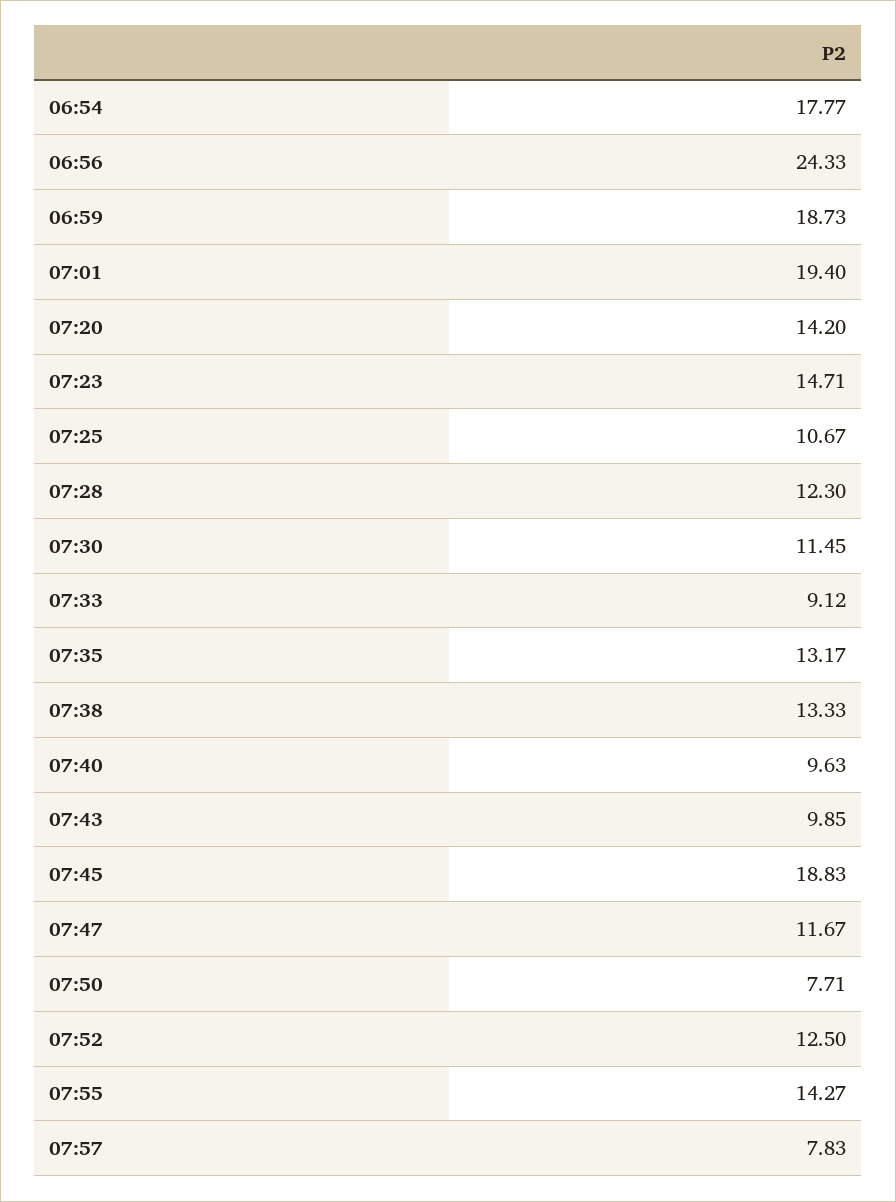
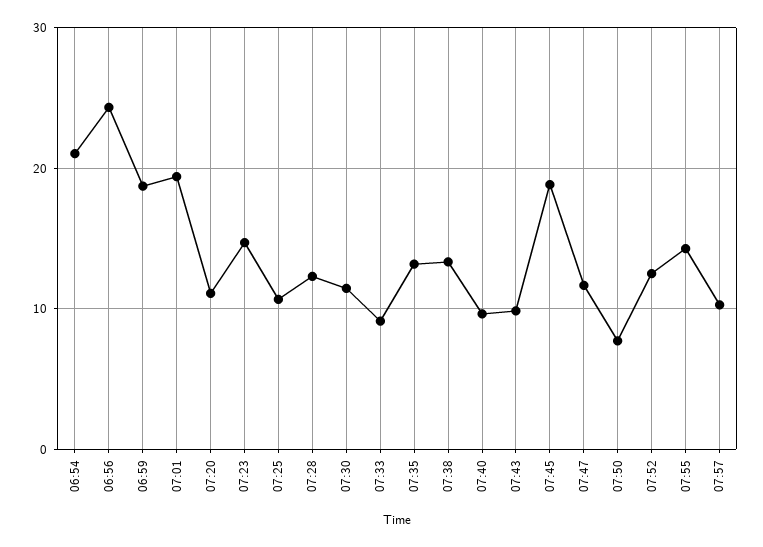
06:54: 17.77 -> 21
07:20: 14.2 -> 11
07:57: 7.83 -> 10

